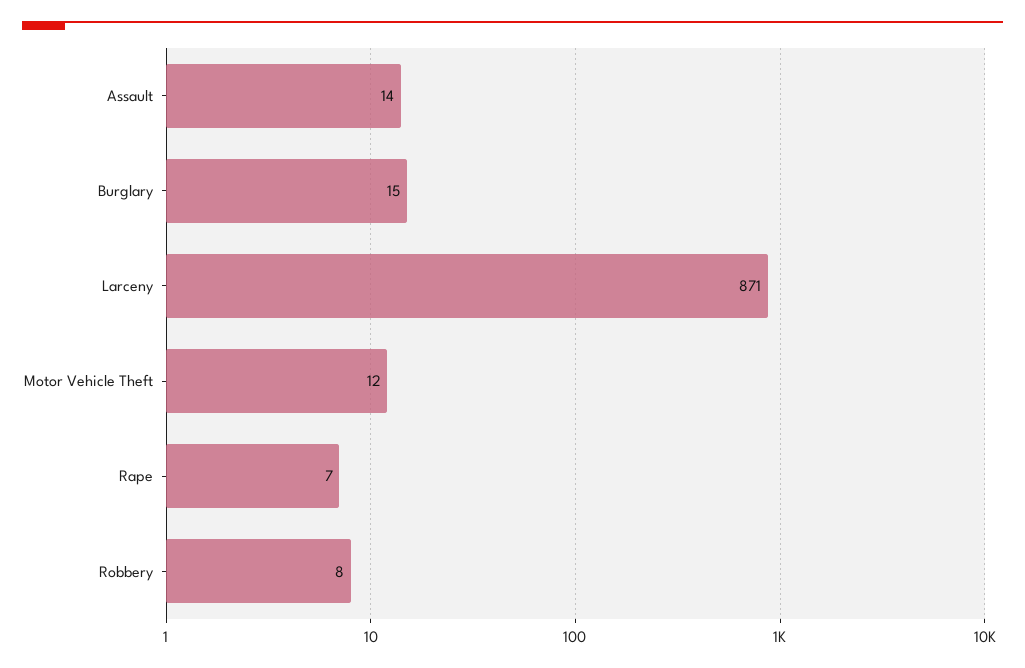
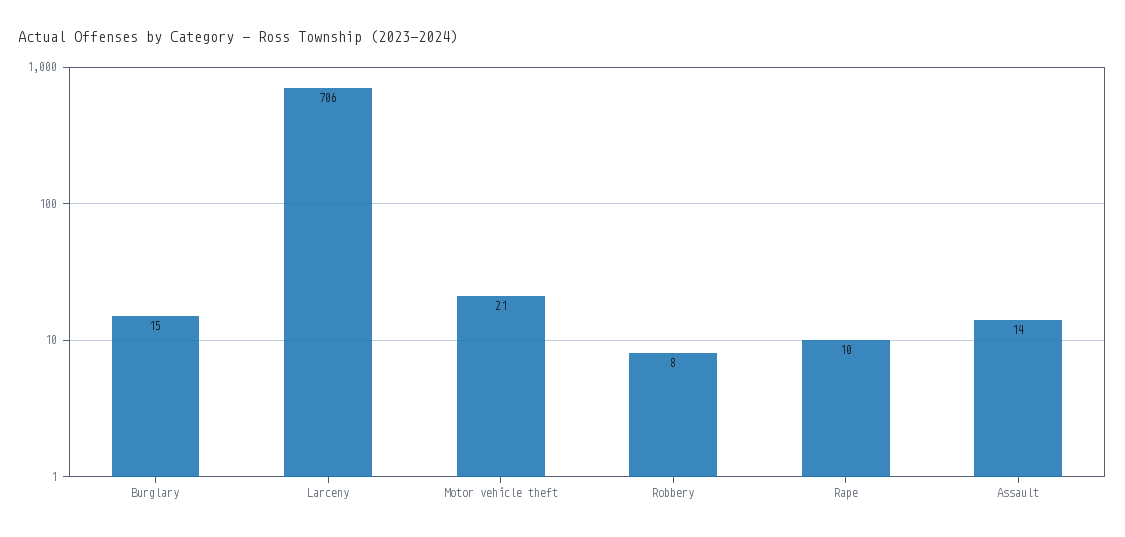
Larceny: 871 -> 706
Motor Vehicle Theft: 12 -> 21
Rape: 7 -> 10

